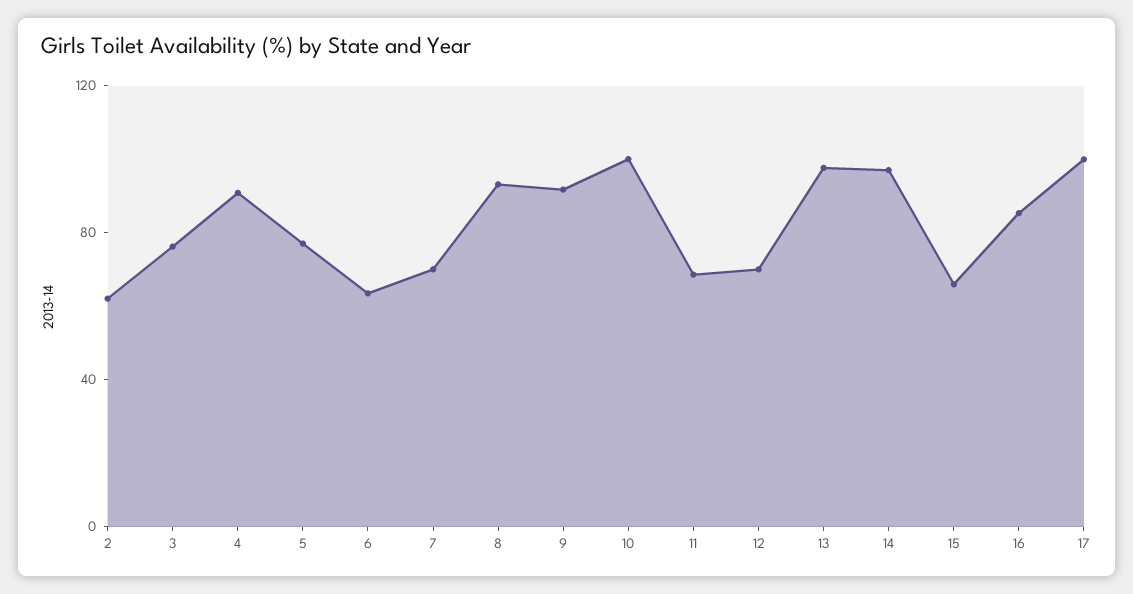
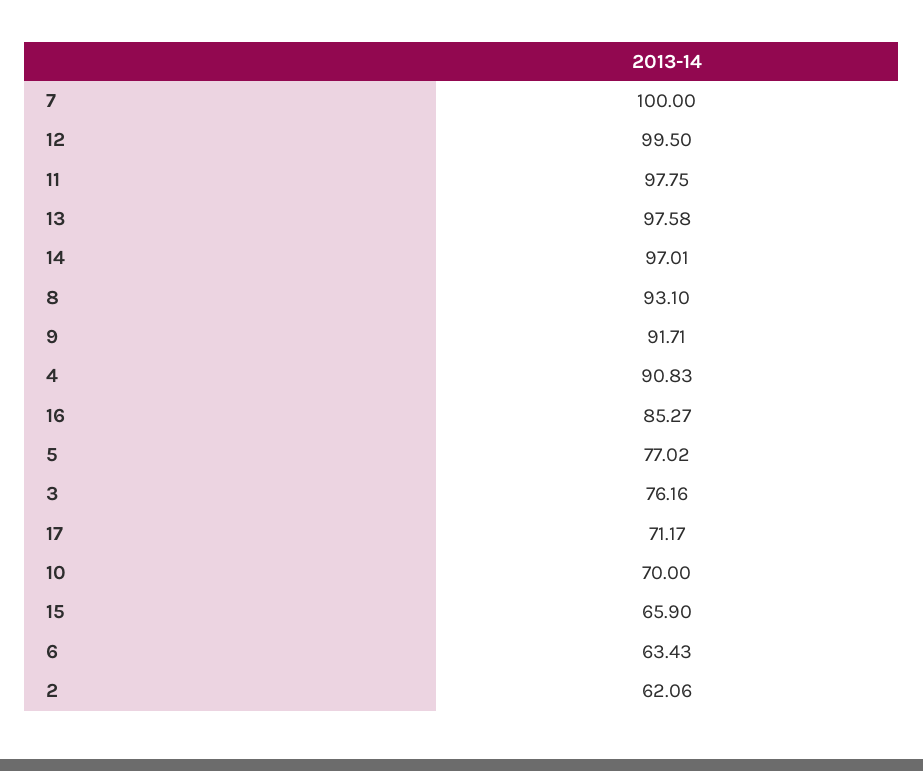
7: 70 -> 100
10: 100 -> 70
11: 70 -> 97.75
12: 70 -> 99.5
17: 100 -> 71.17

